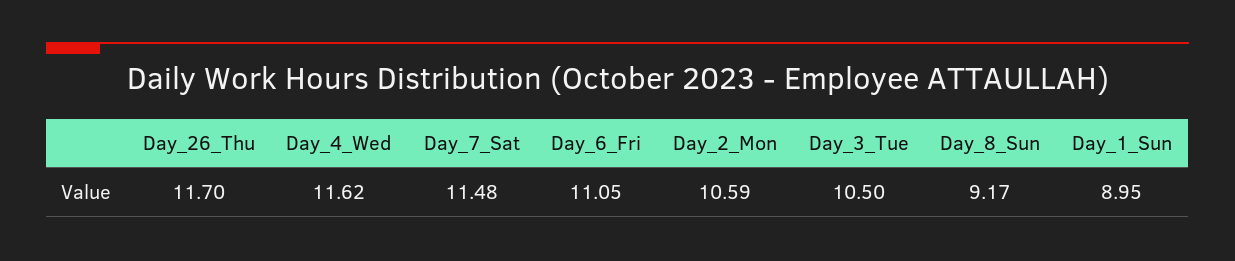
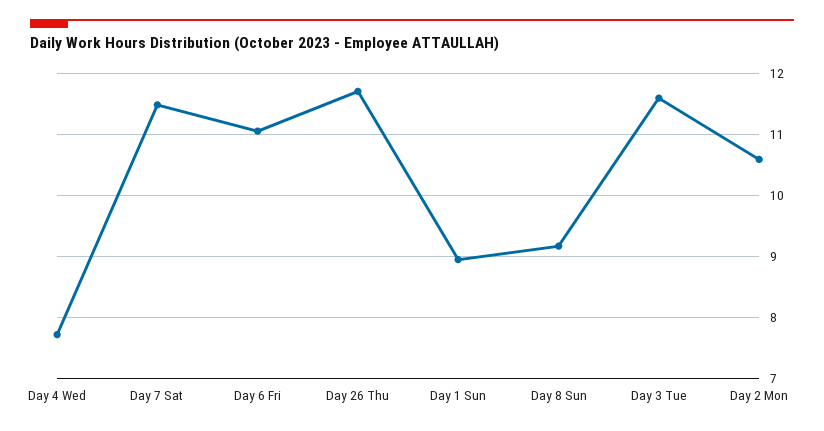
Day_4_Wed: 11.62 -> 7.7
Day_3_Tue: 10.5 -> 11.6

